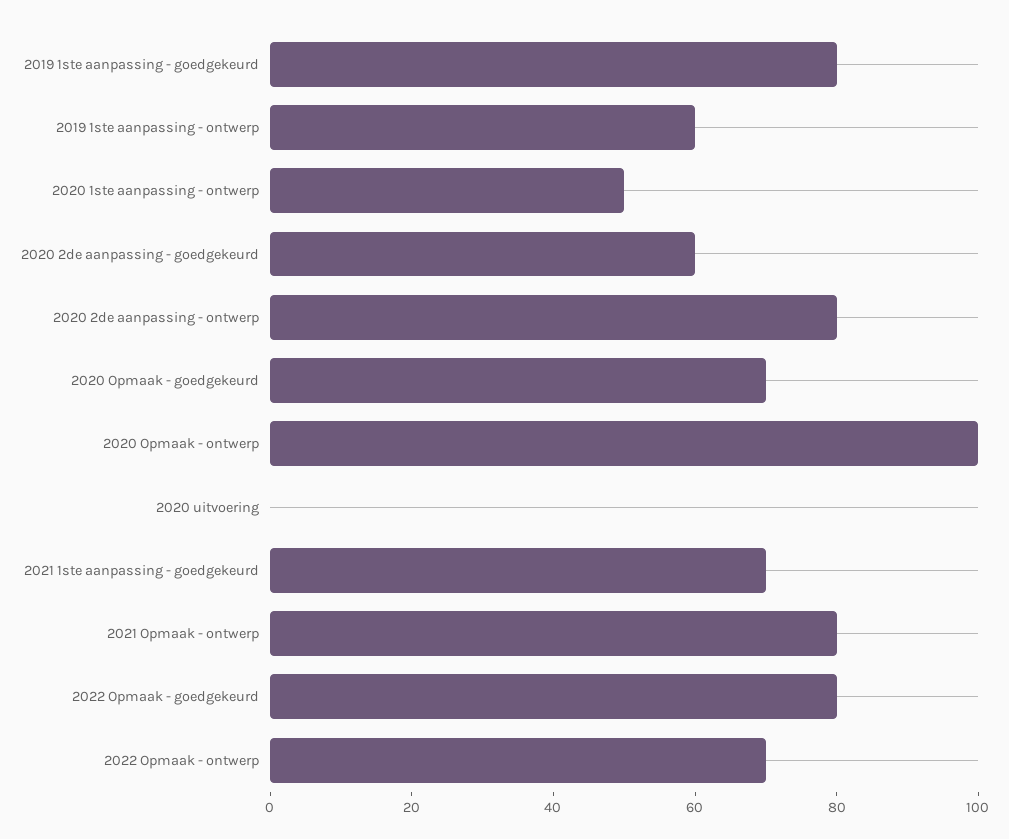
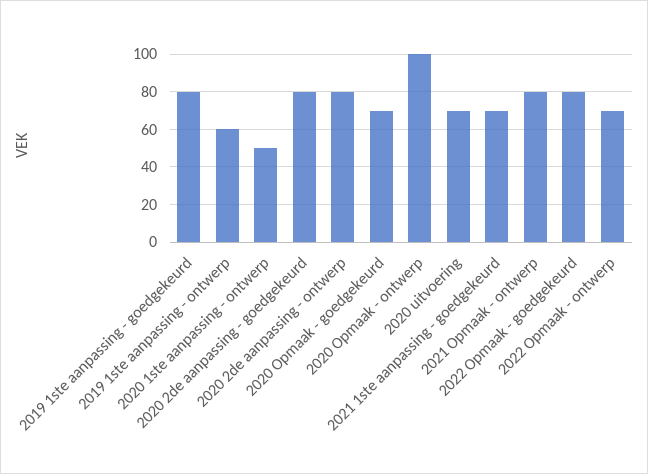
2020 2de aanpassing - goedgekeurd: 60 -> 80
2020 uitvoering: 0 -> 70

